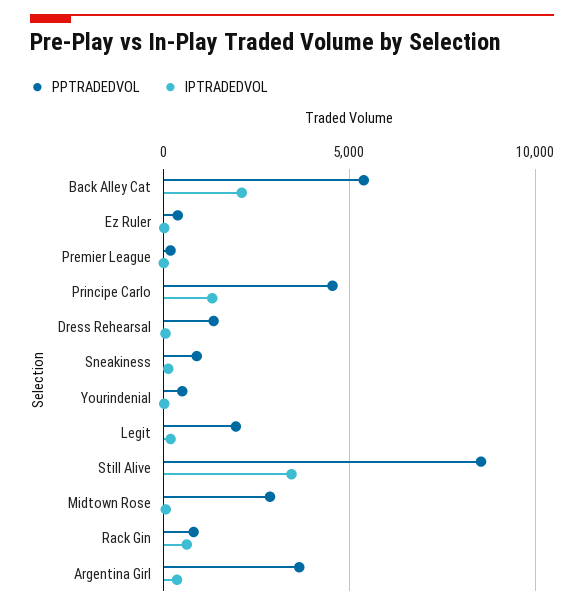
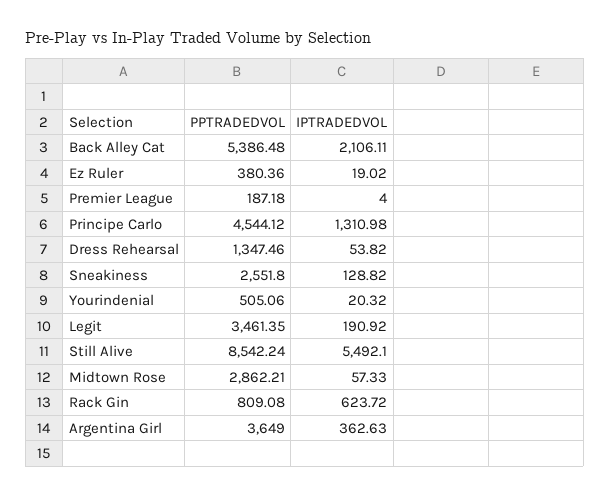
PPTRADEDVOL, Sneakiness: 1000 -> 2551.8
PPTRADEDVOL, Legit: 2000 -> 3461.35
IPTRADEDVOL, Still Alive: 3500 -> 5492.1

